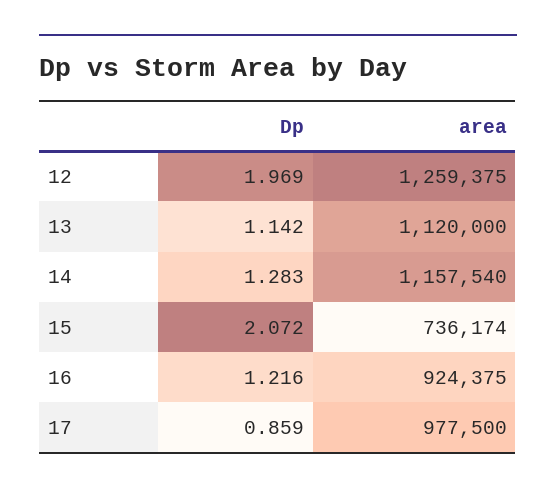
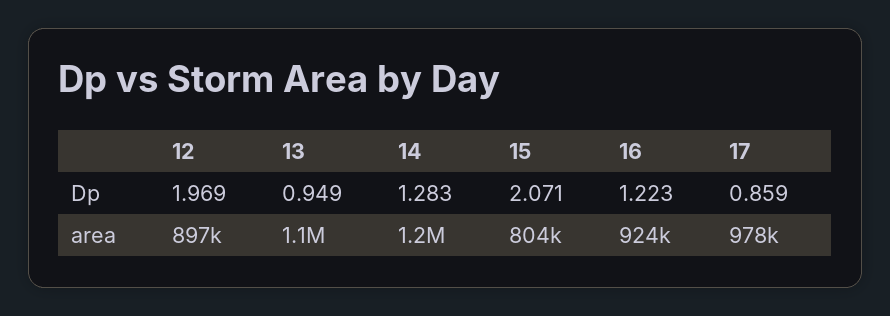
area, 12: 1259375 -> 897000
Dp, 13: 1.142 -> 0.949
Dp, 15: 2.072 -> 2.071
area, 15: 736174 -> 804000
Dp, 16: 1.216 -> 1.223

